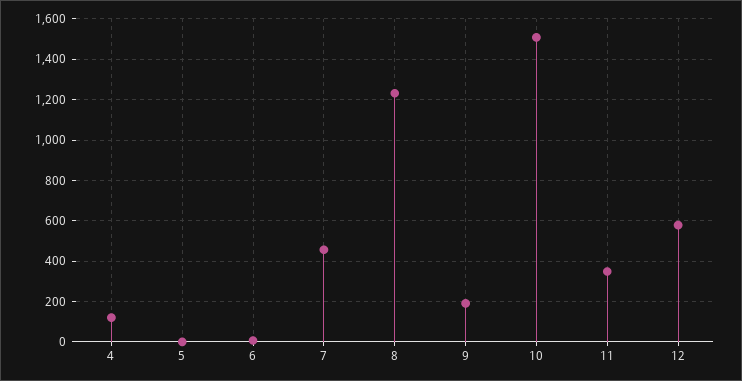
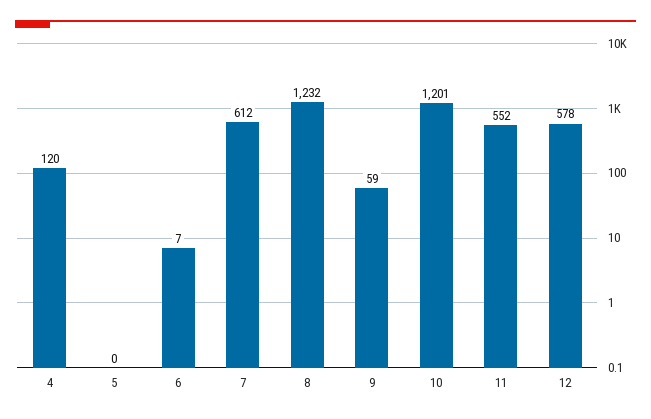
7: 450 -> 612
9: 200 -> 59
10: 1500 -> 1201
11: 350 -> 552

